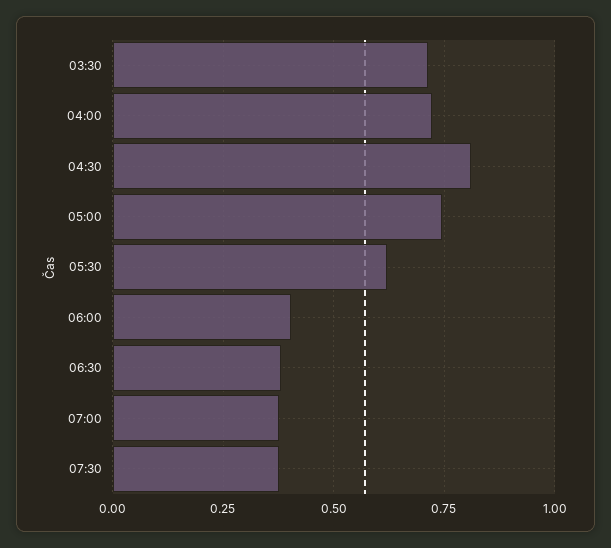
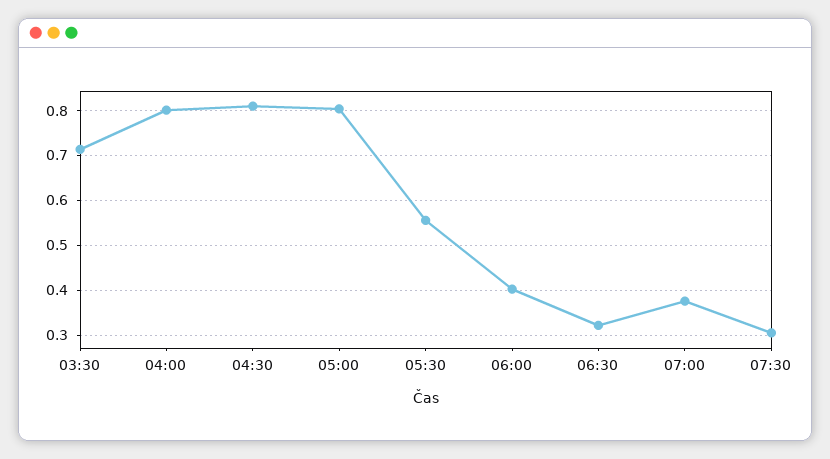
04:00: 0.725 -> 0.8
05:00: 0.75 -> 0.8
05:30: 0.625 -> 0.56
06:30: 0.375 -> 0.32
07:30: 0.375 -> 0.3

